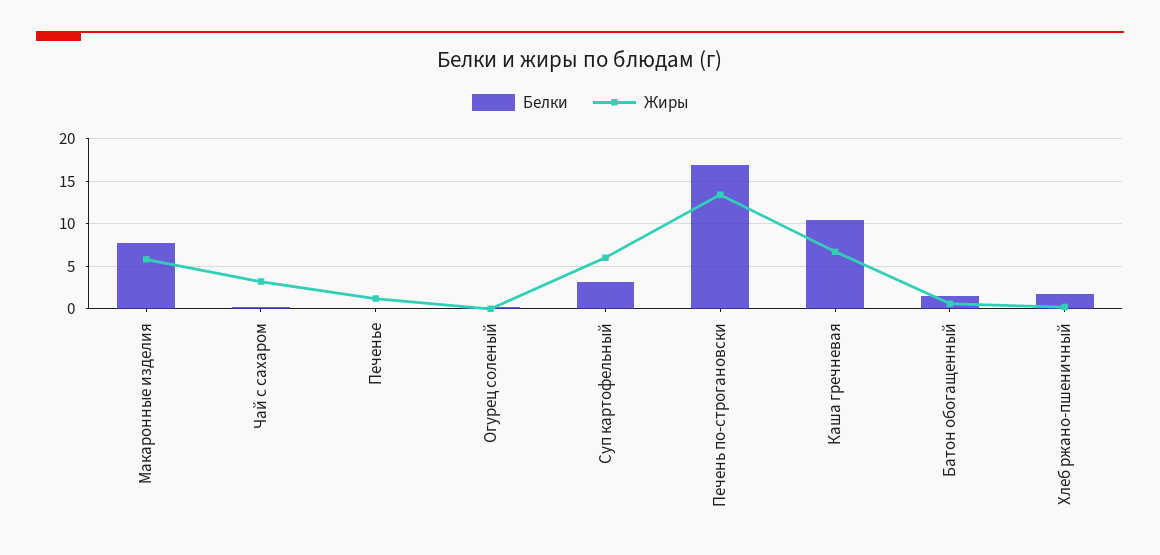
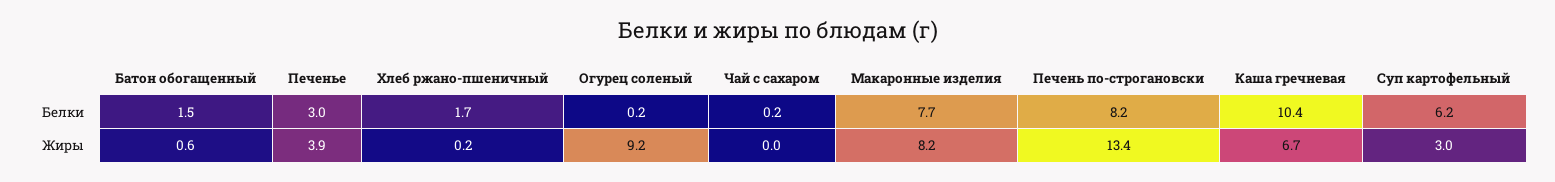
Жиры, Макаронные изделия: 6 -> 8.2
Жиры, Чай с сахаром: 3 -> 0
Белки, Печенье: 0 -> 3
Жиры, Печенье: 1 -> 3.9
Жиры, Огурец соленый: 0 -> 9.2
Белки, Суп картофельный: 3 -> 6.2
Жиры, Суп картофельный: 6 -> 3
Белки, Печень по-строгановски: 17 -> 8.2

